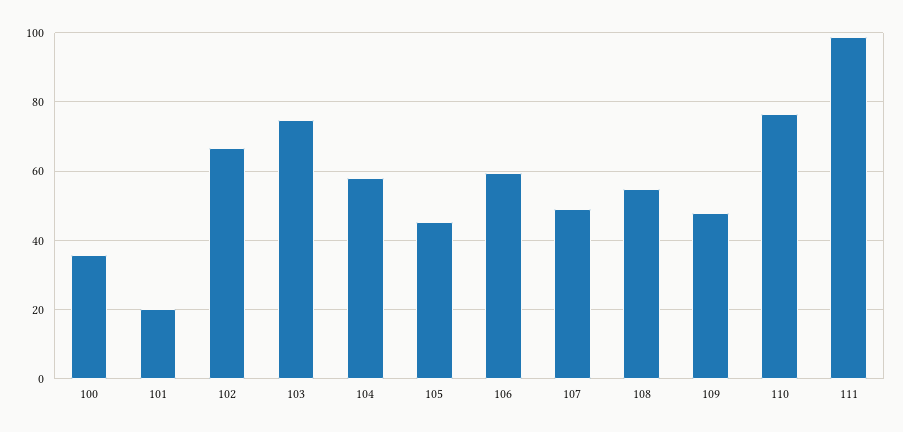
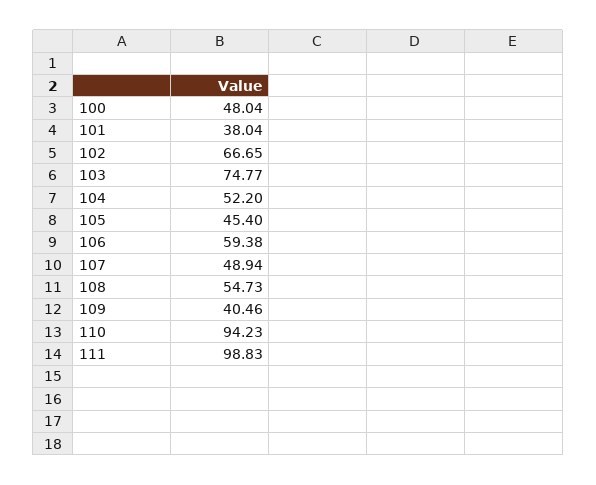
100: 36 -> 48.04
101: 20 -> 38.04
104: 58 -> 52.2
109: 48 -> 40.46
110: 76 -> 94.23

